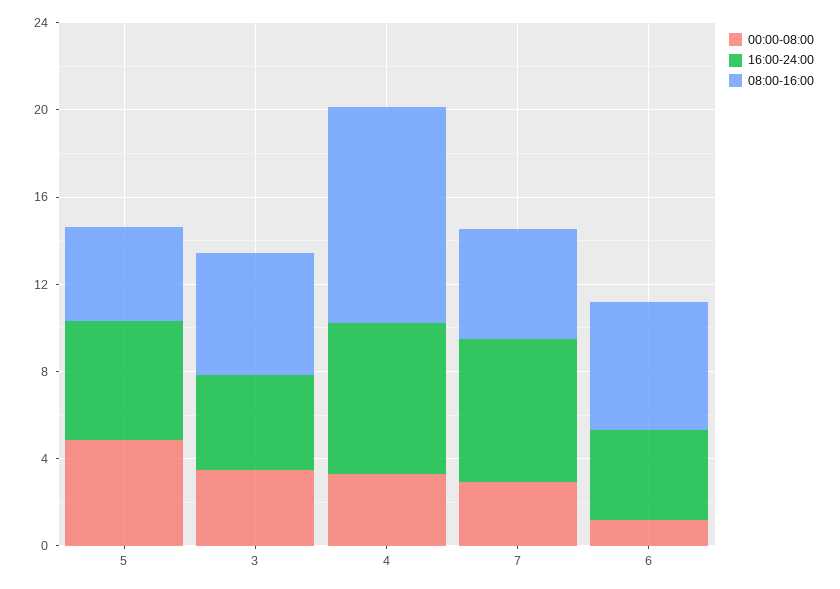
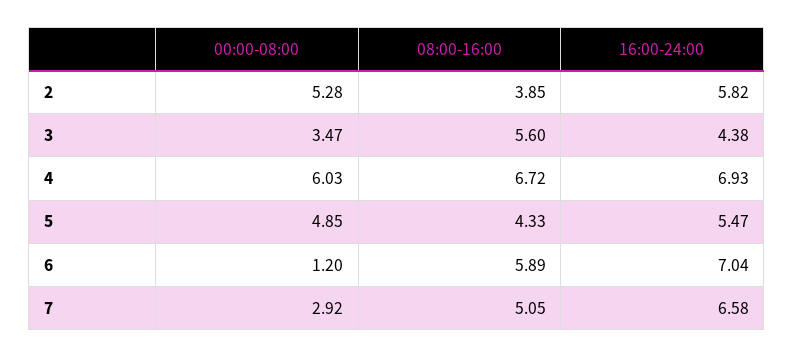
00:00-08:00, 4: 3 -> 6.03
08:00-16:00, 4: 10 -> 6.72
16:00-24:00, 6: 4 -> 7.04
00:00-08:00, 2: none -> 5.28
08:00-16:00, 2: none -> 3.85
16:00-24:00, 2: none -> 5.82

